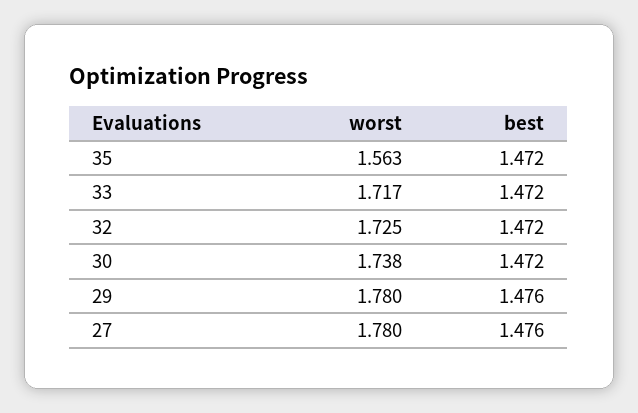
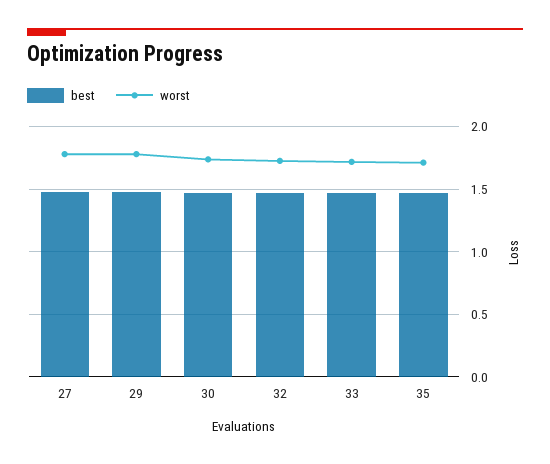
worst, 35: 1.563 -> 1.7

